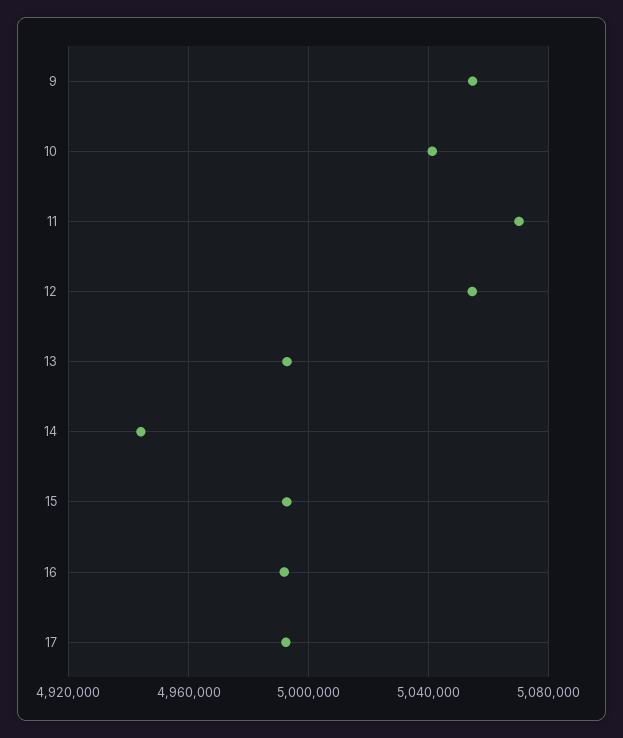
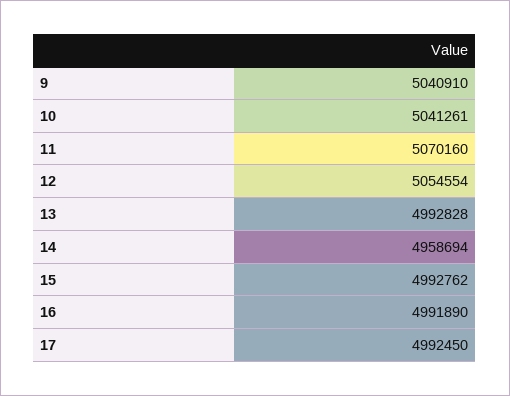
9: 5055000 -> 5040910
14: 4945000 -> 4958694

